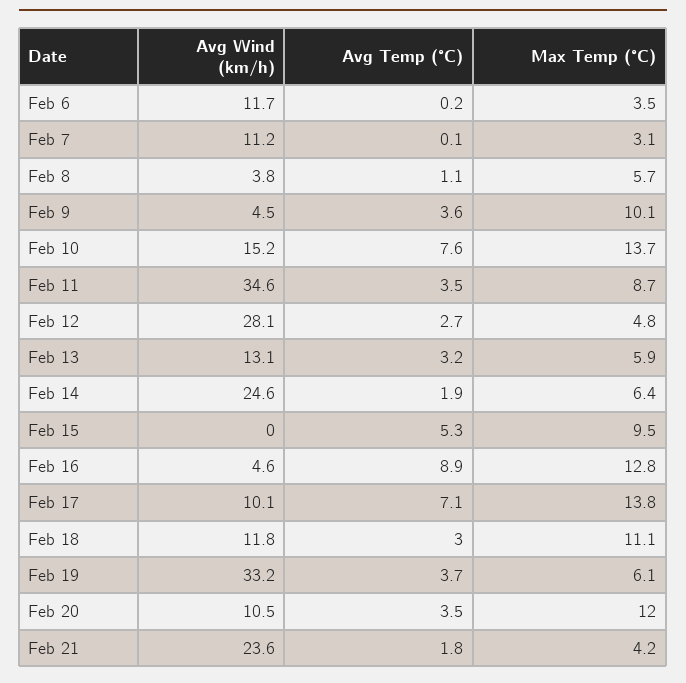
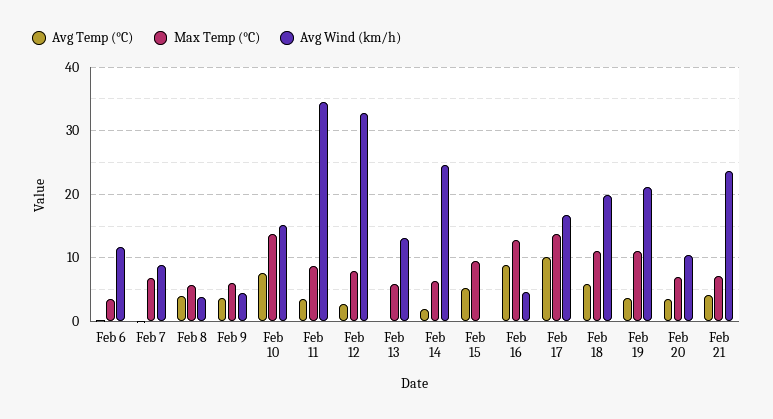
Avg Wind (km/h), Feb 7: 11.2 -> 9
Max Temp (°C), Feb 7: 3.1 -> 7
Avg Temp (°C), Feb 8: 1.1 -> 4
Max Temp (°C), Feb 9: 10.1 -> 6
Avg Wind (km/h), Feb 12: 28.1 -> 33
Max Temp (°C), Feb 12: 4.8 -> 8
Avg Temp (°C), Feb 13: 3.2 -> 0
Avg Wind (km/h), Feb 17: 10.1 -> 17
Avg Temp (°C), Feb 17: 7.1 -> 10
Avg Wind (km/h), Feb 18: 11.8 -> 20
Avg Temp (°C), Feb 18: 3 -> 6
Avg Wind (km/h), Feb 19: 33.2 -> 21
Max Temp (°C), Feb 19: 6.1 -> 11
Max Temp (°C), Feb 20: 12 -> 7
Avg Temp (°C), Feb 21: 1.8 -> 4
Max Temp (°C), Feb 21: 4.2 -> 7

